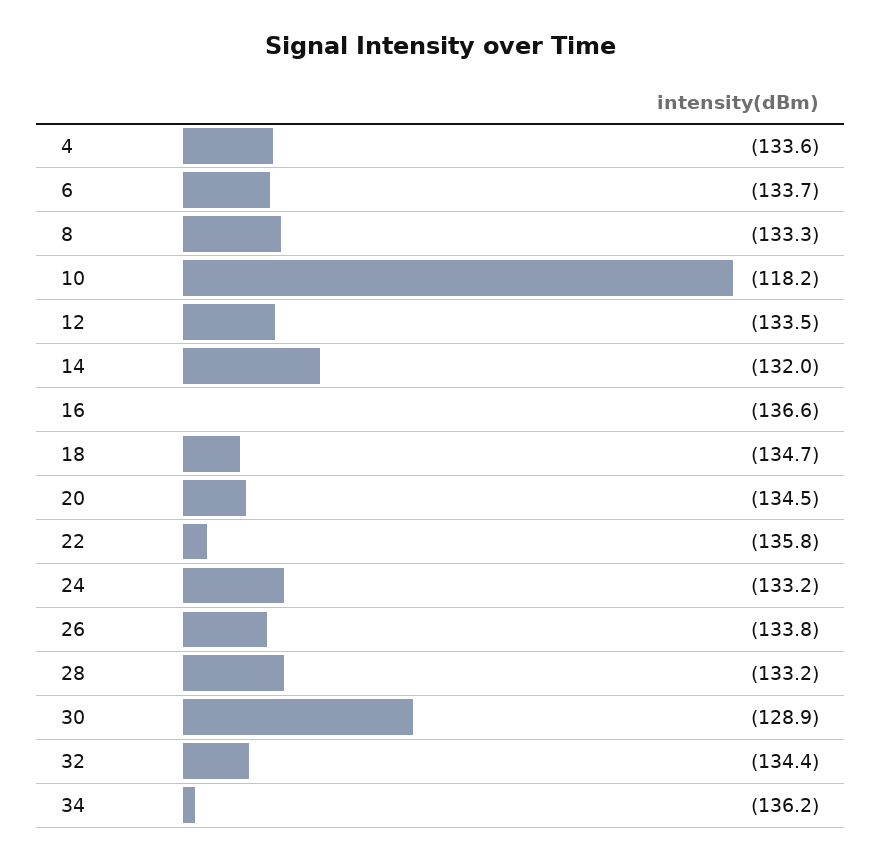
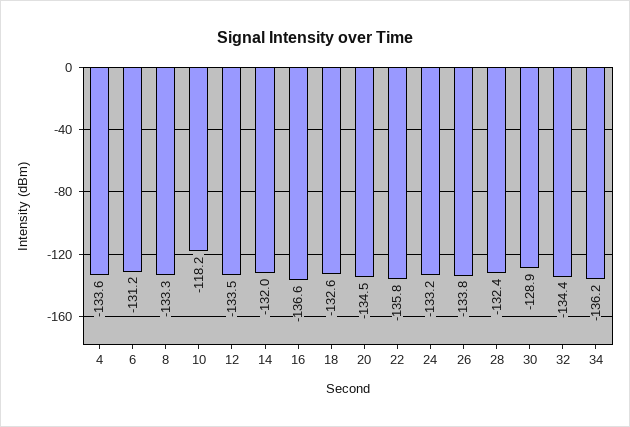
6: -133.7 -> -131.2
18: -134.7 -> -132.6
28: -133.2 -> -132.4

